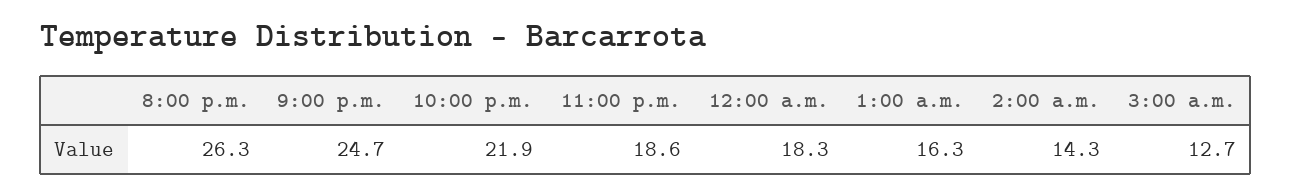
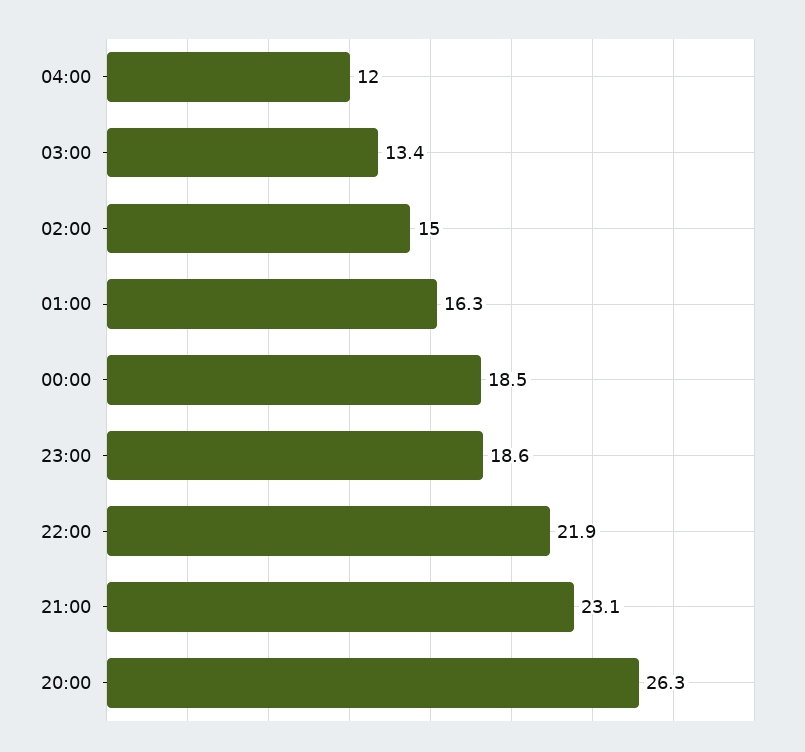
9:00 p.m.: 24.7 -> 23.1
12:00 a.m.: 18.3 -> 18.5
2:00 a.m.: 14.3 -> 15
3:00 a.m.: 12.7 -> 13.4
04:00: none -> 12

